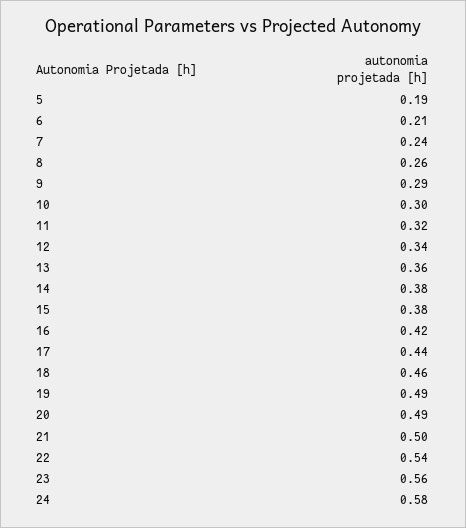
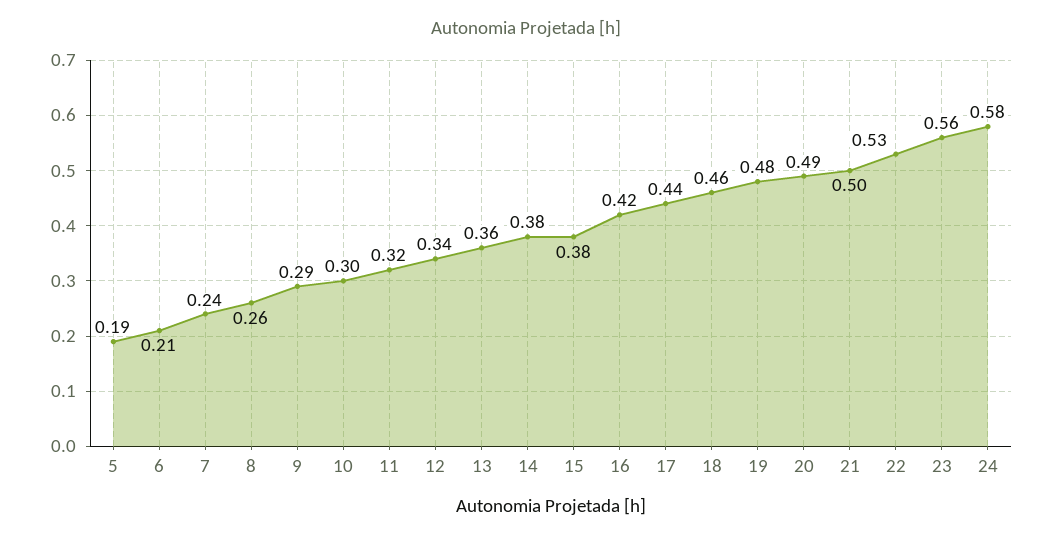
19: 0.49 -> 0.48
22: 0.54 -> 0.53

